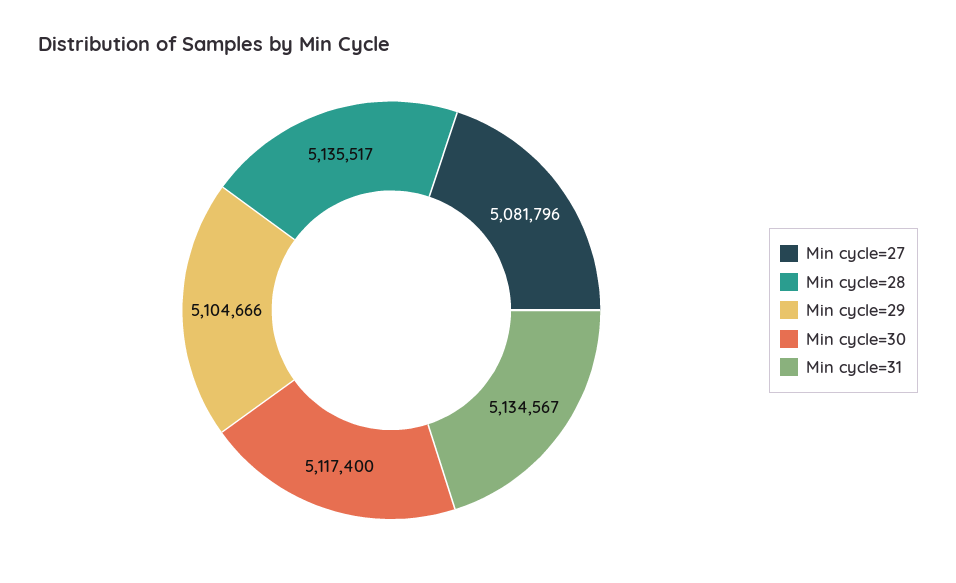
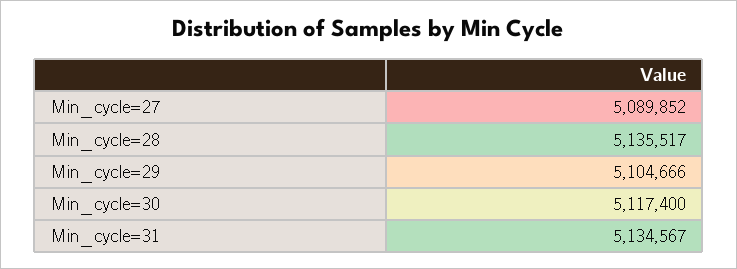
Min cycle=27: 5081796 -> 5089852

